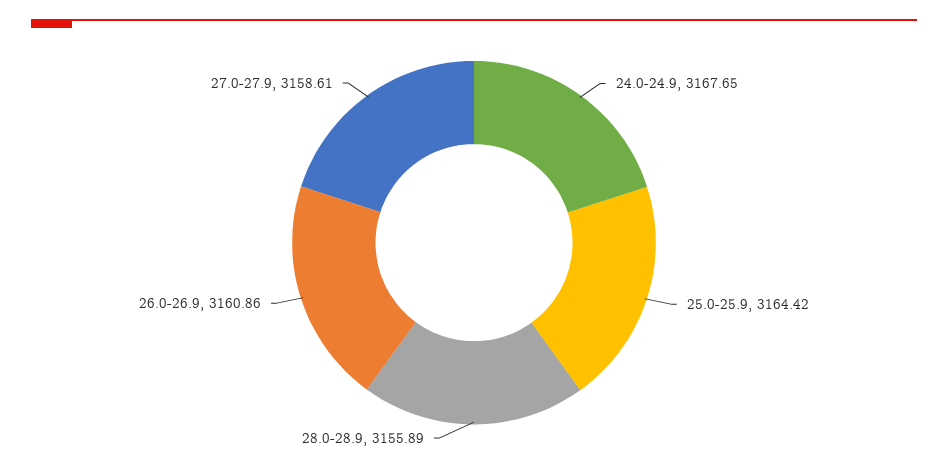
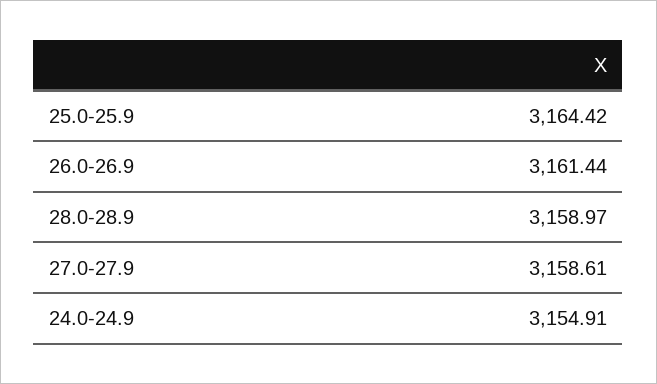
24.0-24.9: 3167.65 -> 3154.91
28.0-28.9: 3155.89 -> 3158.97
26.0-26.9: 3160.86 -> 3161.44

